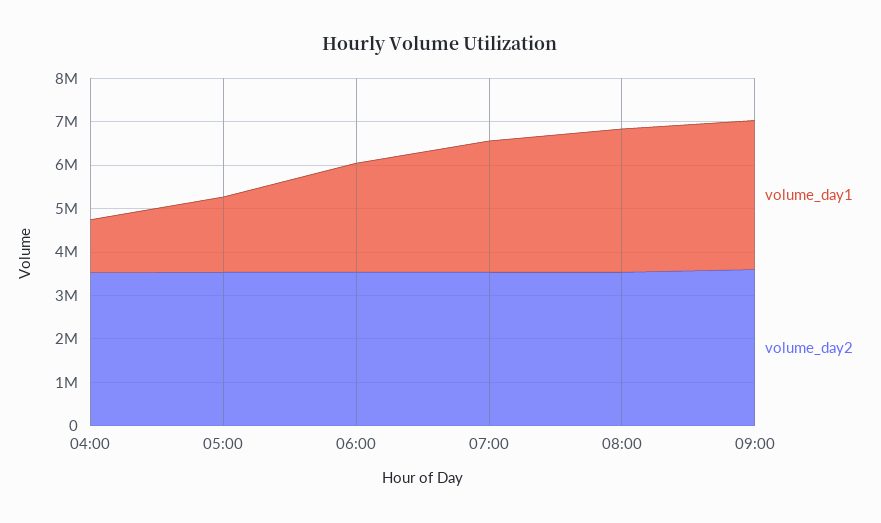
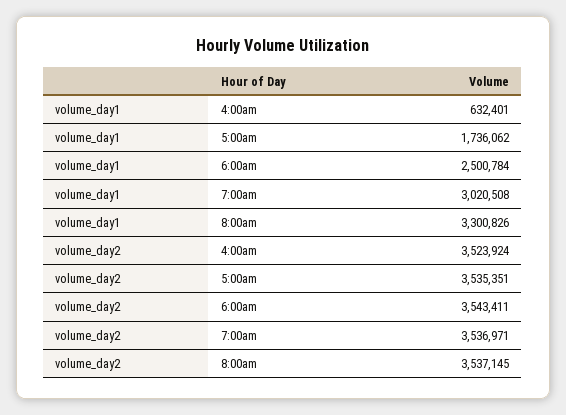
volume_day1, 04:00: 1200000 -> 632401
volume_day1, 09:00: 3400000 -> none
volume_day2, 09:00: 3600000 -> none

